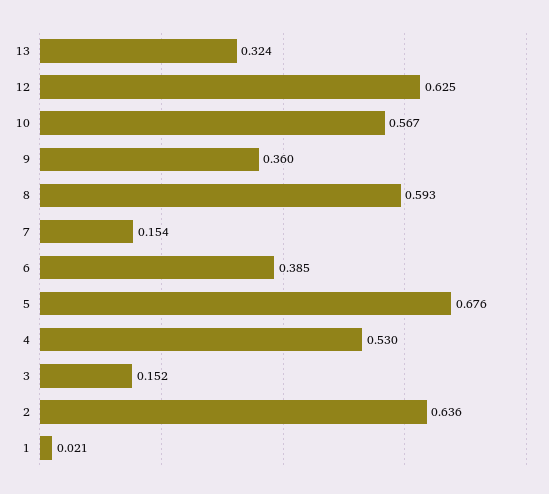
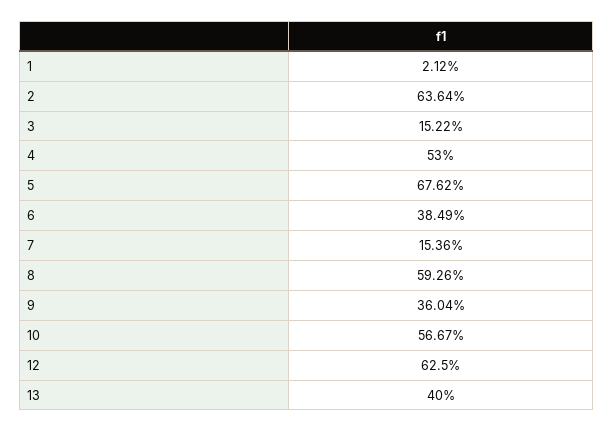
13: 0.324 -> 0.4

